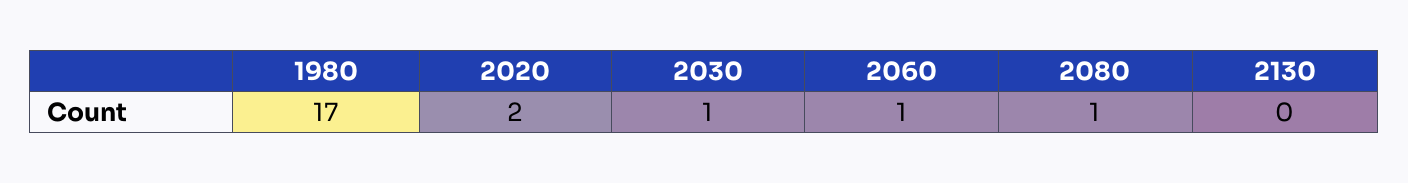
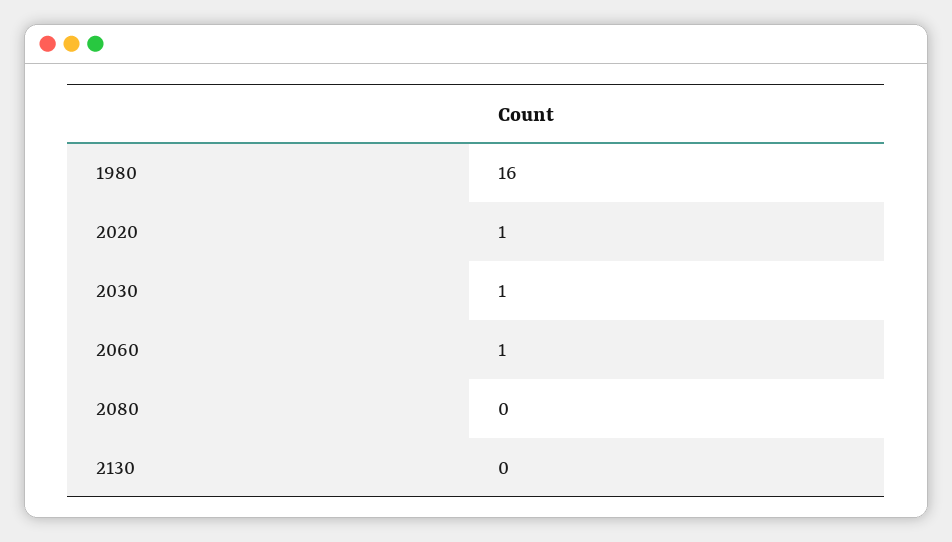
1980: 17 -> 16
2020: 2 -> 1
2080: 1 -> 0

